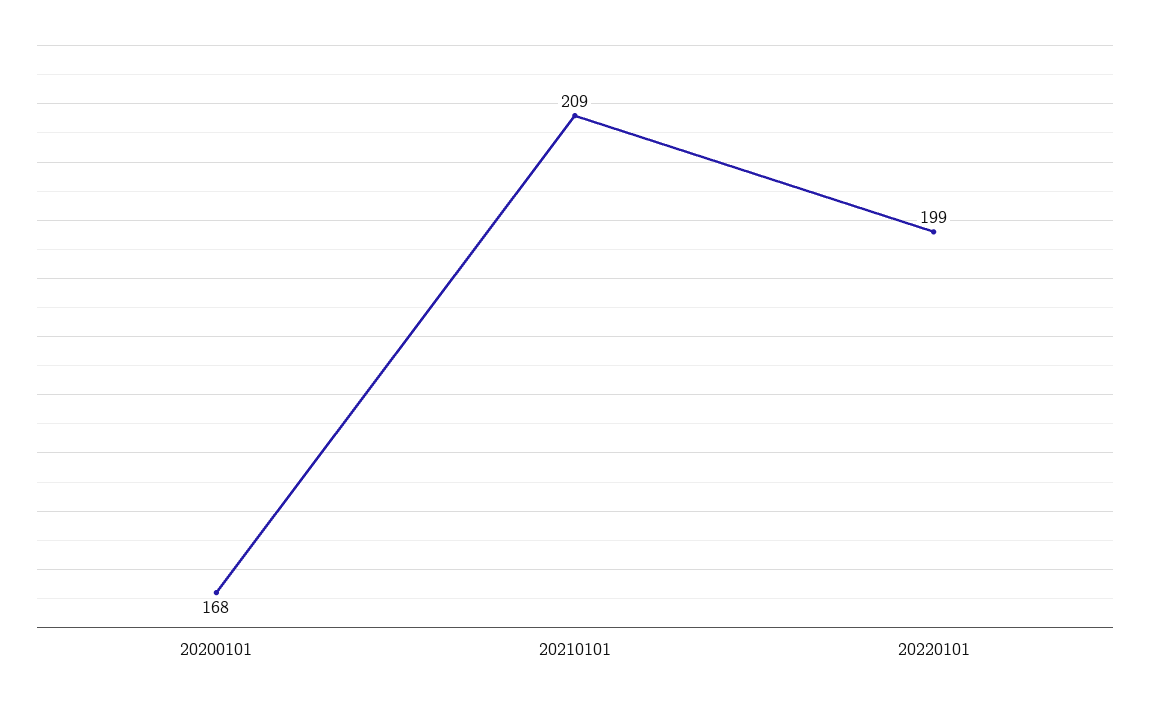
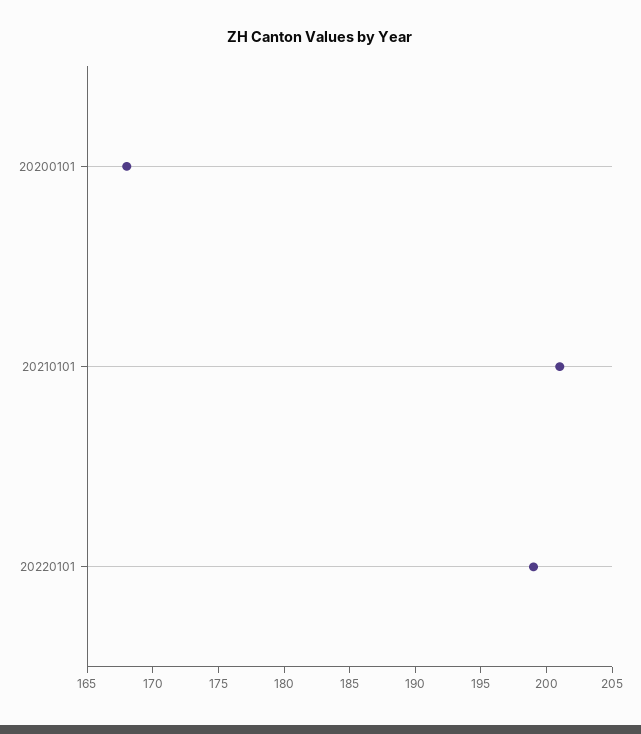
20210101: 209 -> 201

